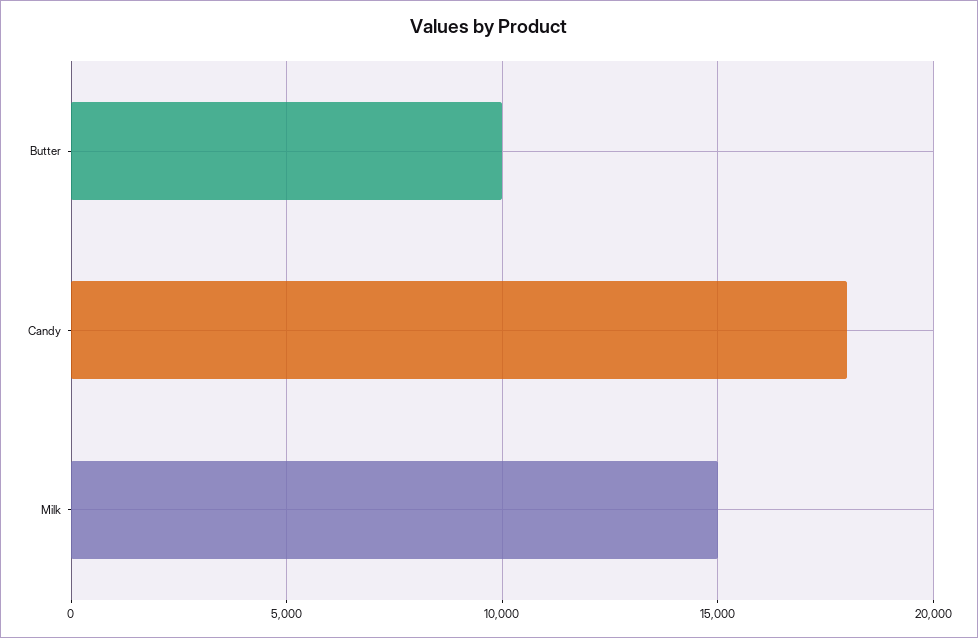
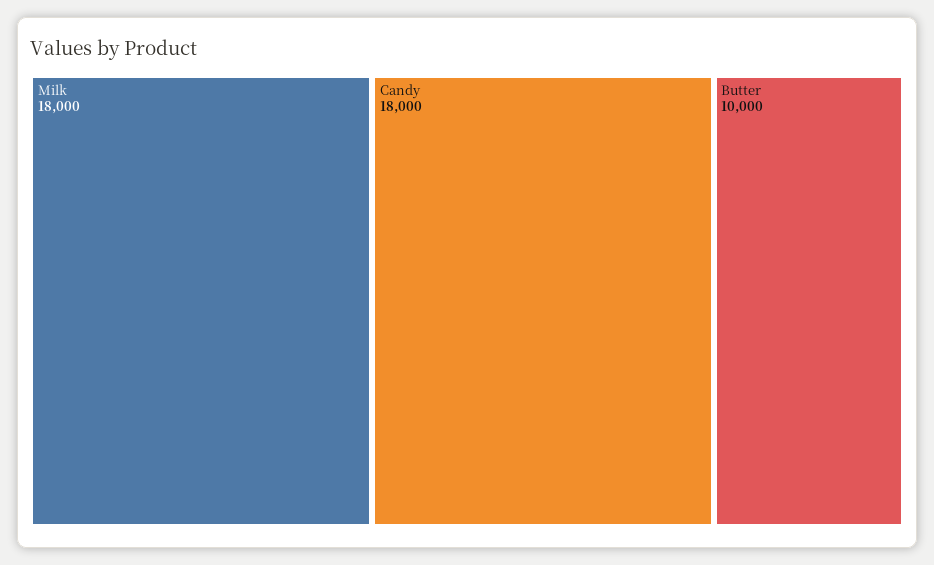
Milk: 15000 -> 18000

